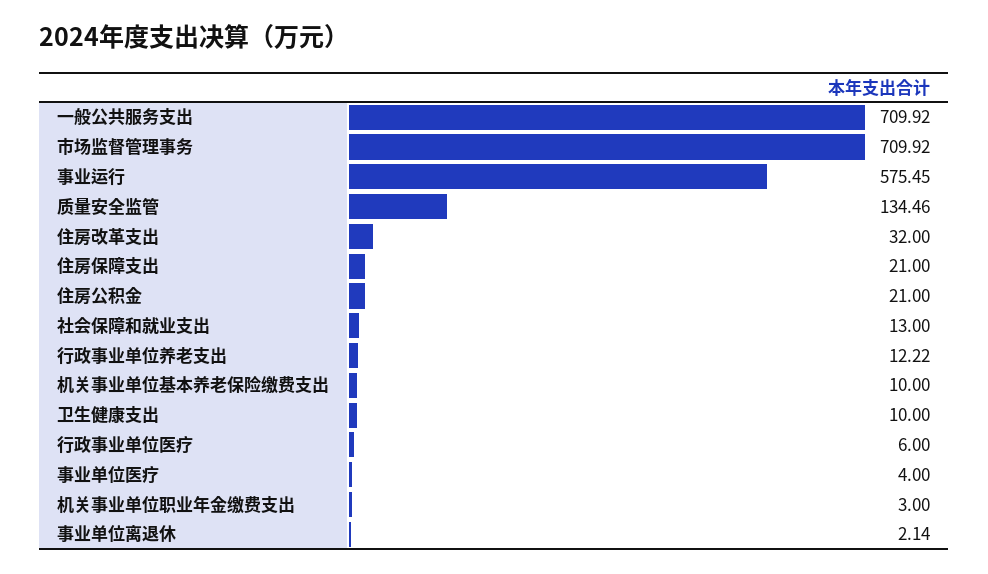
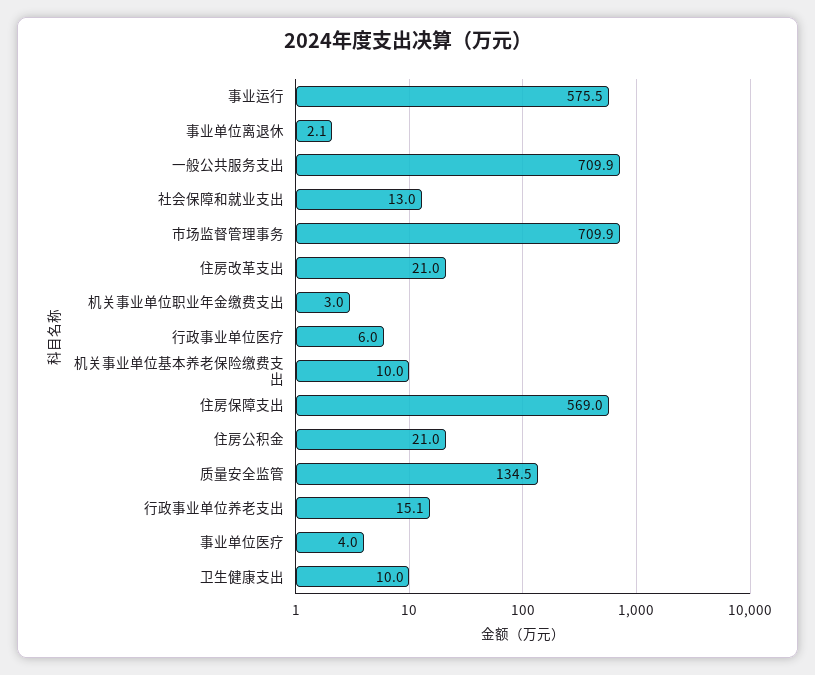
住房改革支出: 32 -> 21
住房保障支出: 21 -> 569
行政事业单位养老支出: 12.22 -> 15.1

